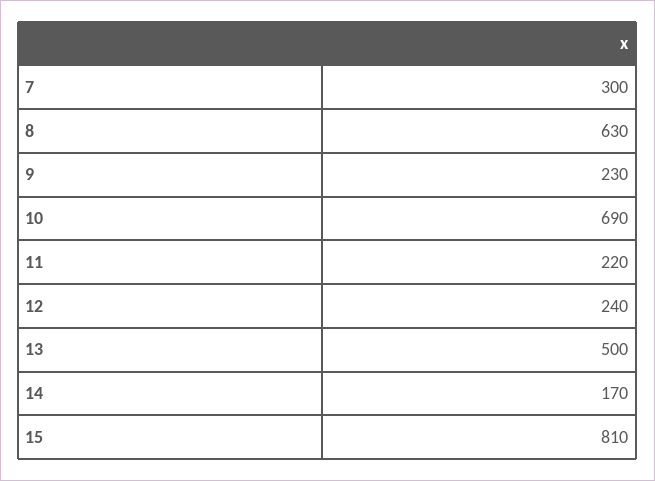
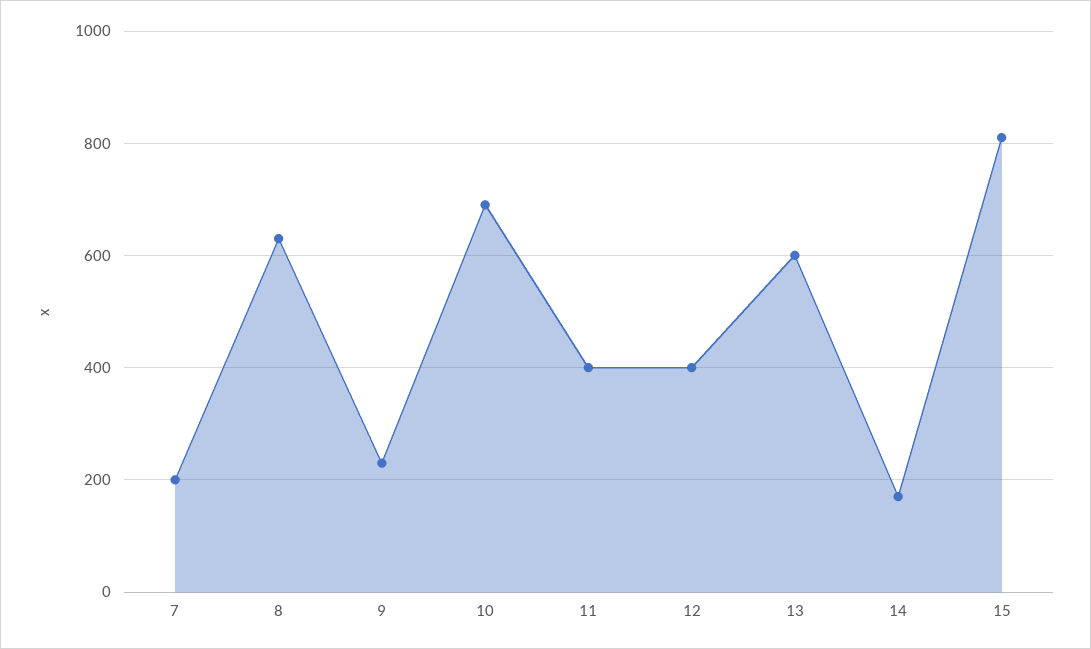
7: 300 -> 200
11: 220 -> 400
12: 240 -> 400
13: 500 -> 600

